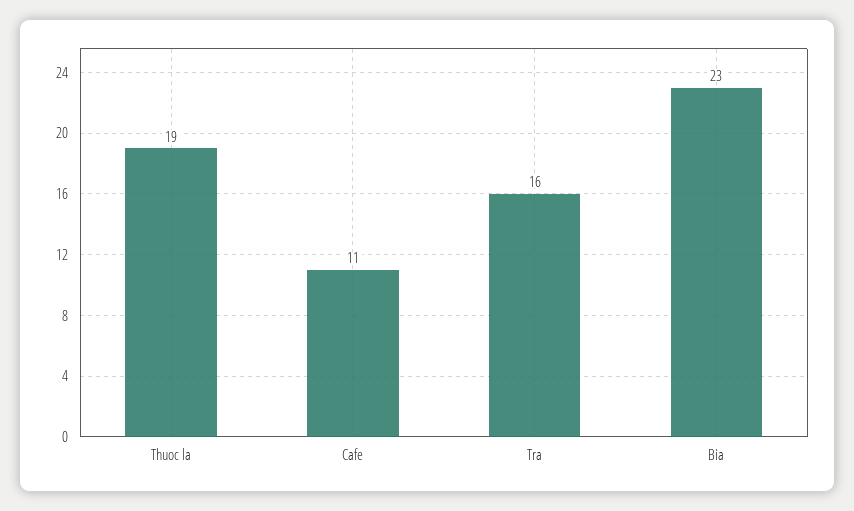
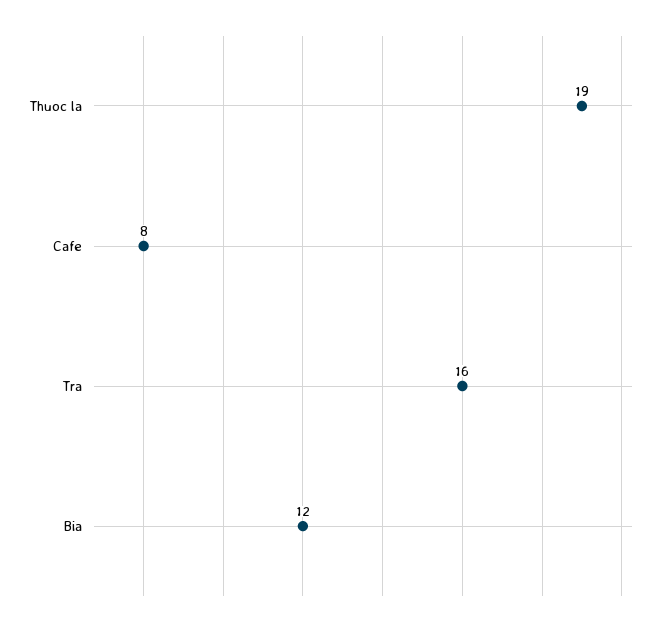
Cafe: 11 -> 8
Bia: 23 -> 12

